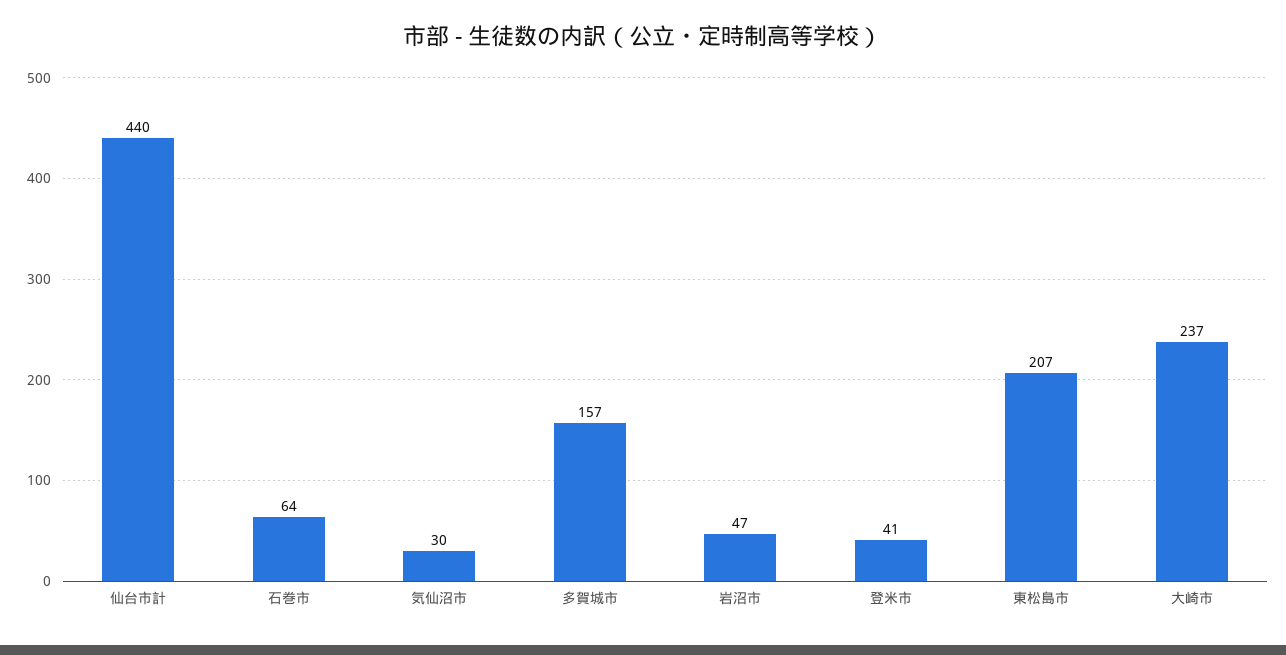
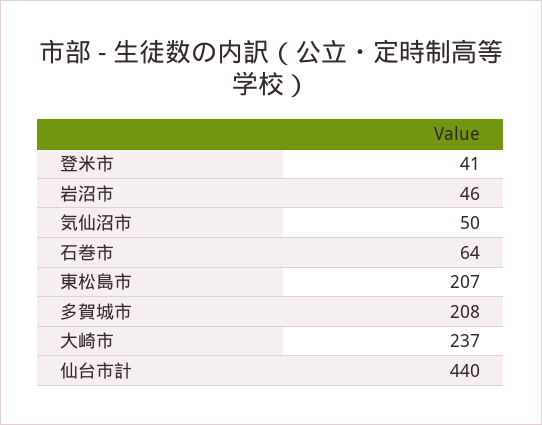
気仙沼市: 30 -> 50
多賀城市: 157 -> 208
岩沼市: 47 -> 46

